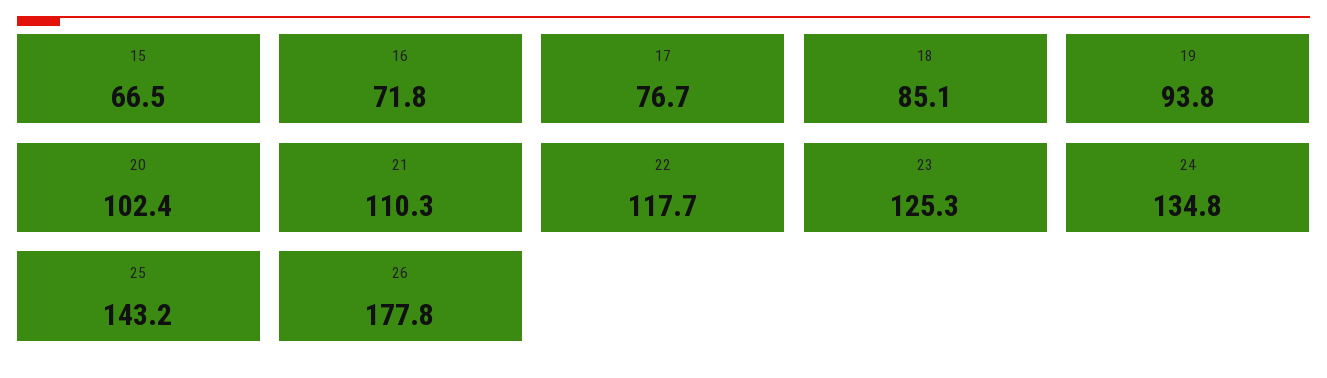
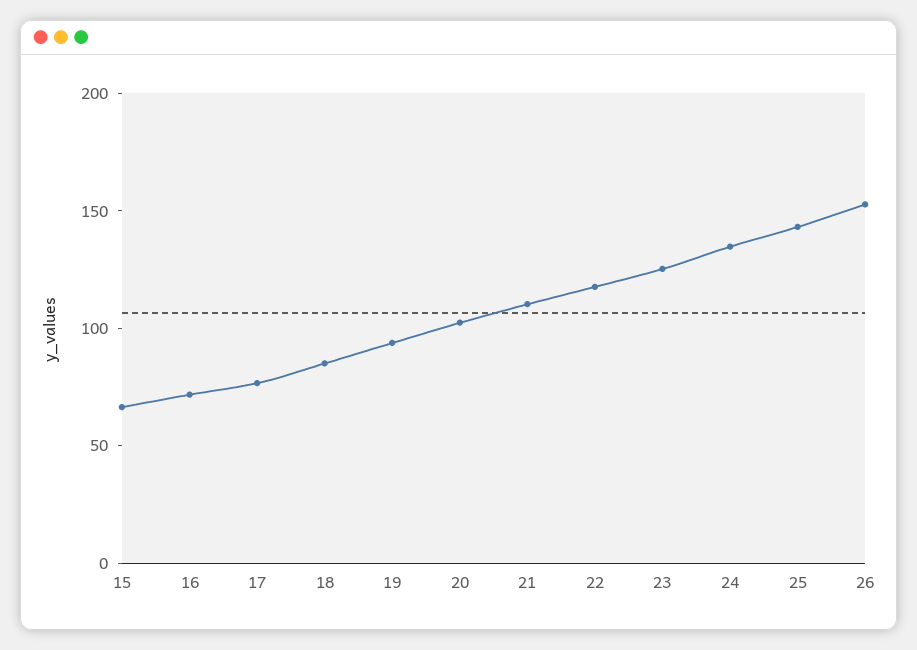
26: 177.8 -> 150

